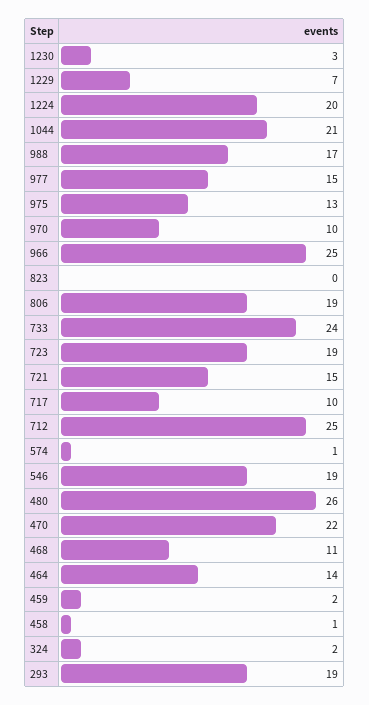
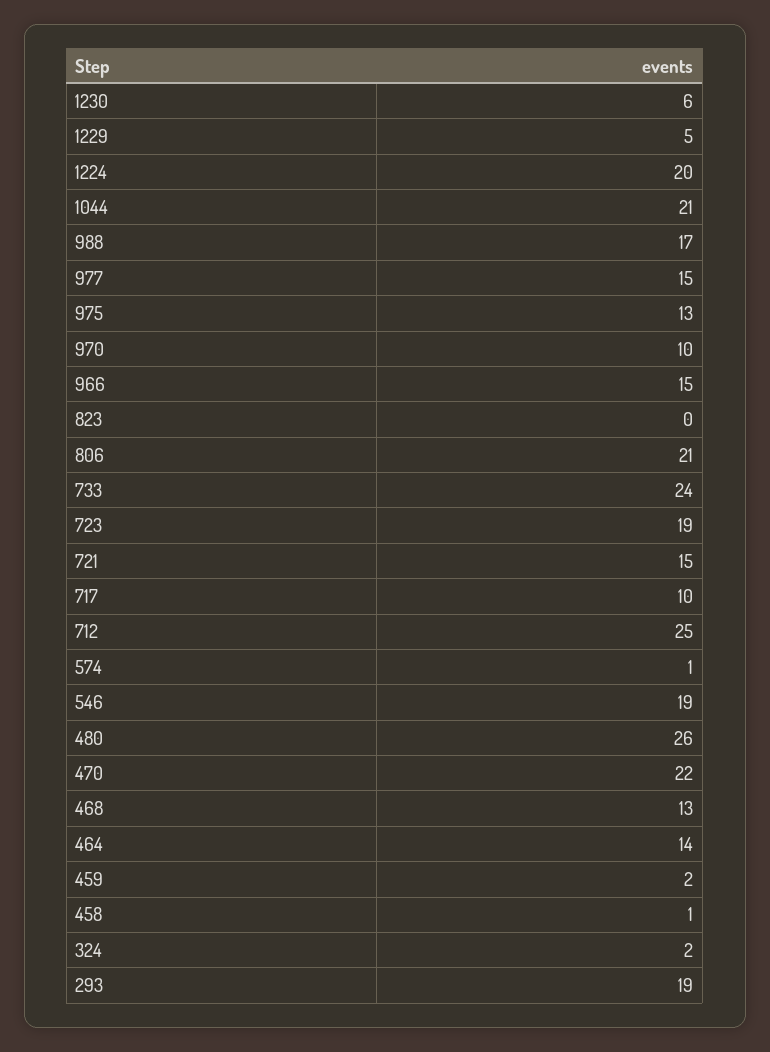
1230: 3 -> 6
1229: 7 -> 5
966: 25 -> 15
806: 19 -> 21
468: 11 -> 13

